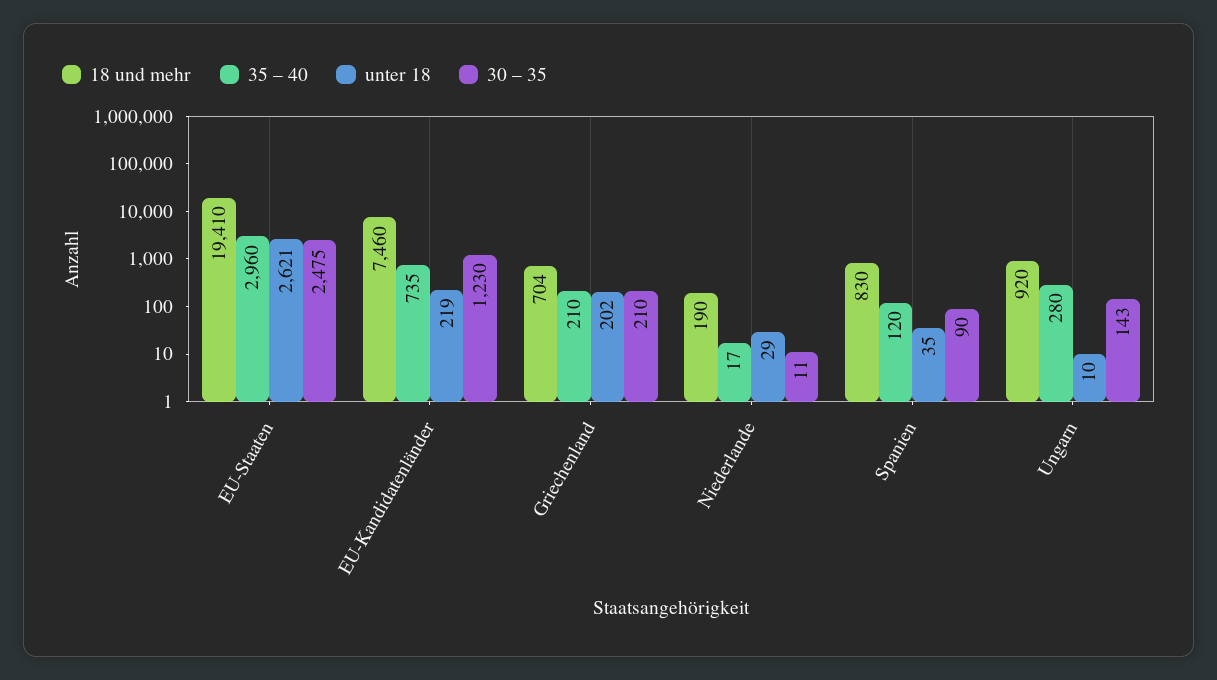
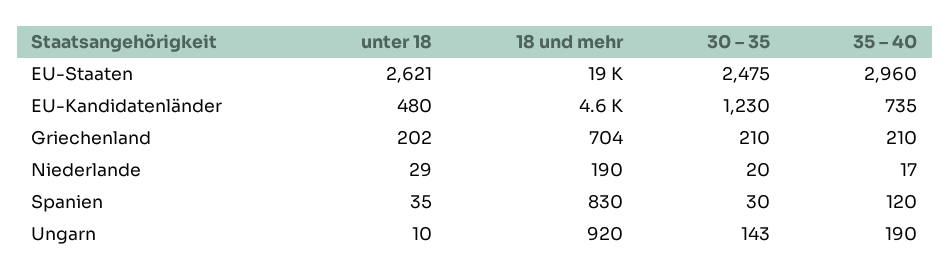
18 und mehr, EU-Kandidatenländer: 7460 -> 4600
unter 18, EU-Kandidatenländer: 219 -> 480
30 – 35, Niederlande: 11 -> 20
30 – 35, Spanien: 90 -> 30
35 – 40, Ungarn: 280 -> 190

